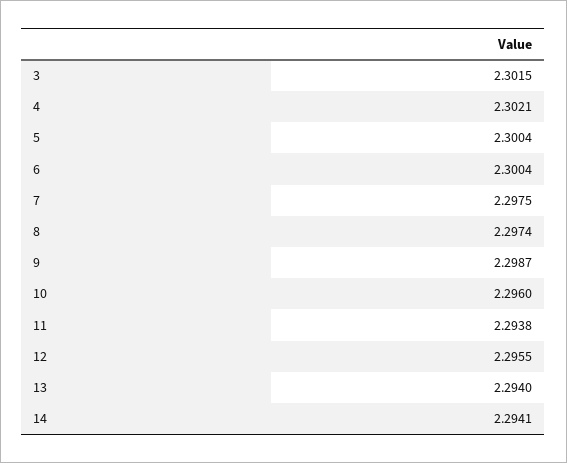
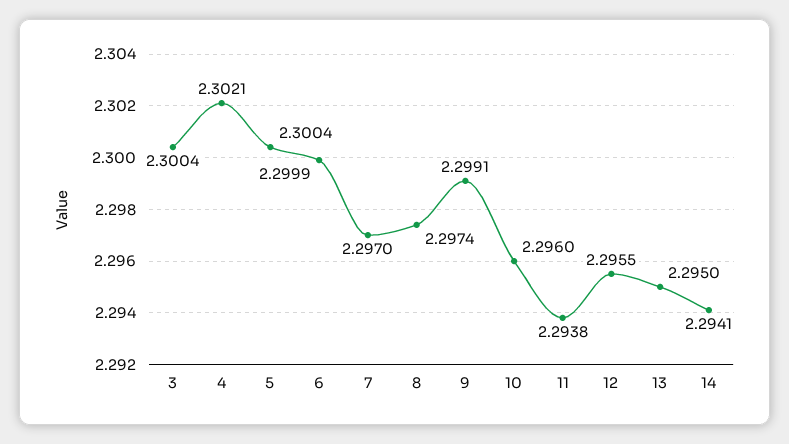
3: 2.3015 -> 2.3004
6: 2.3004 -> 2.2999
7: 2.2975 -> 2.297
9: 2.2987 -> 2.2991
13: 2.294 -> 2.295

